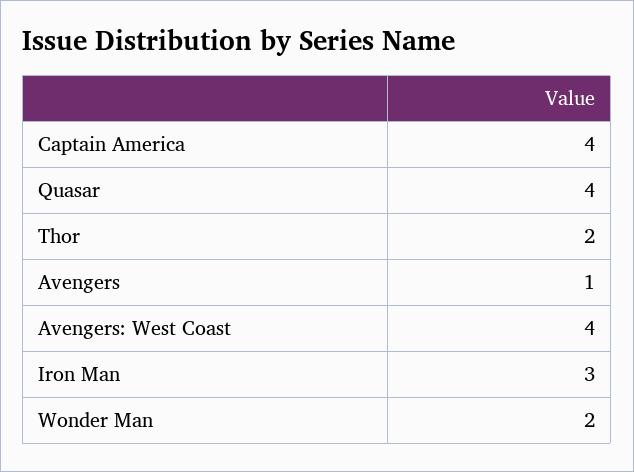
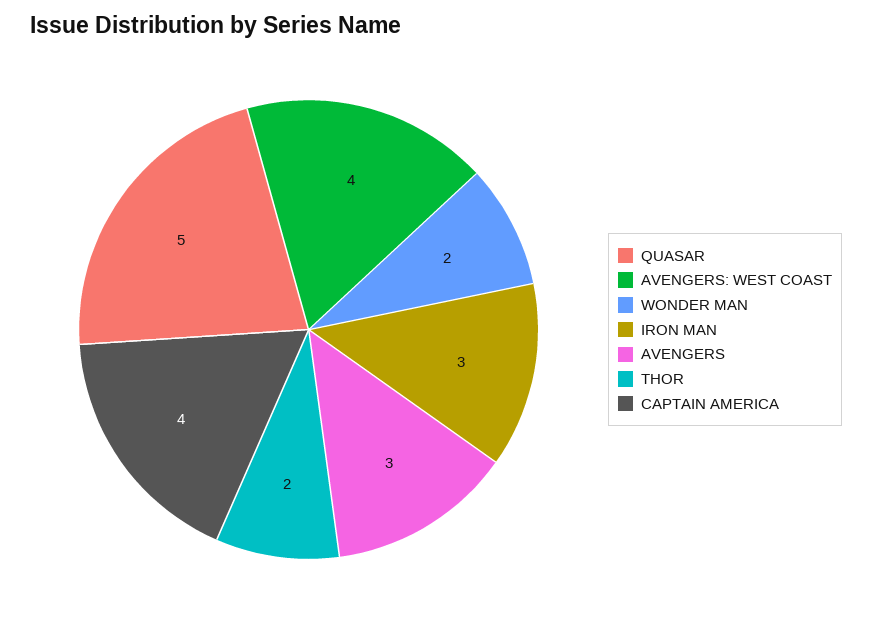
Quasar: 4 -> 5
Avengers: 1 -> 3

